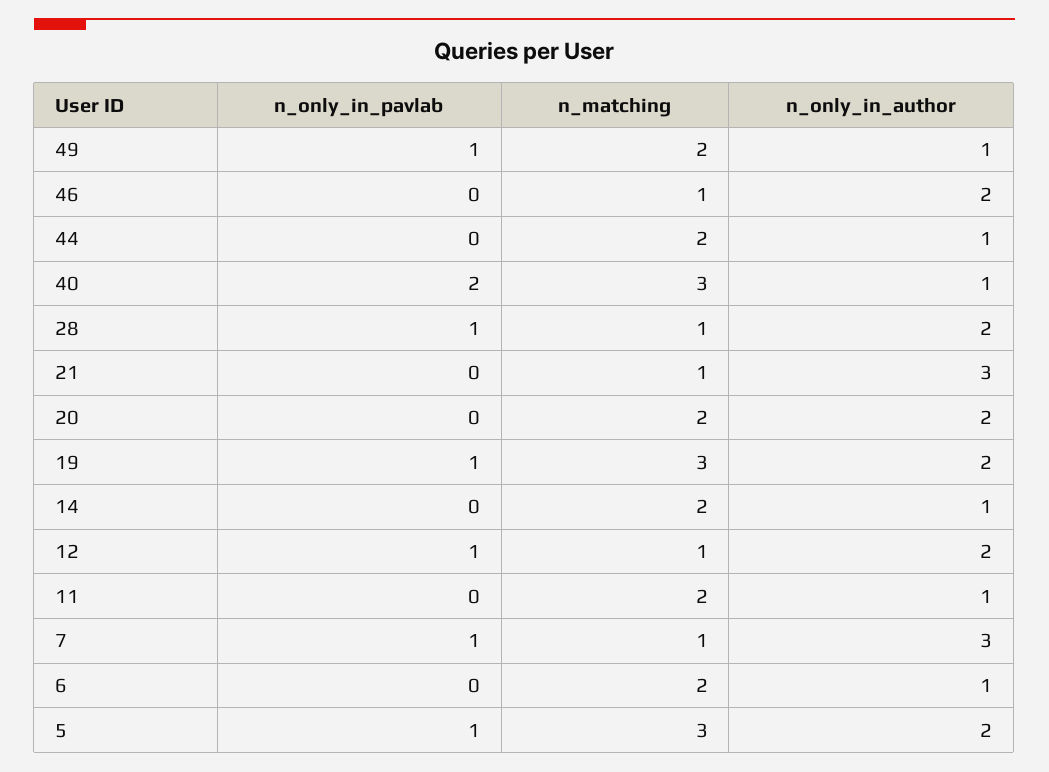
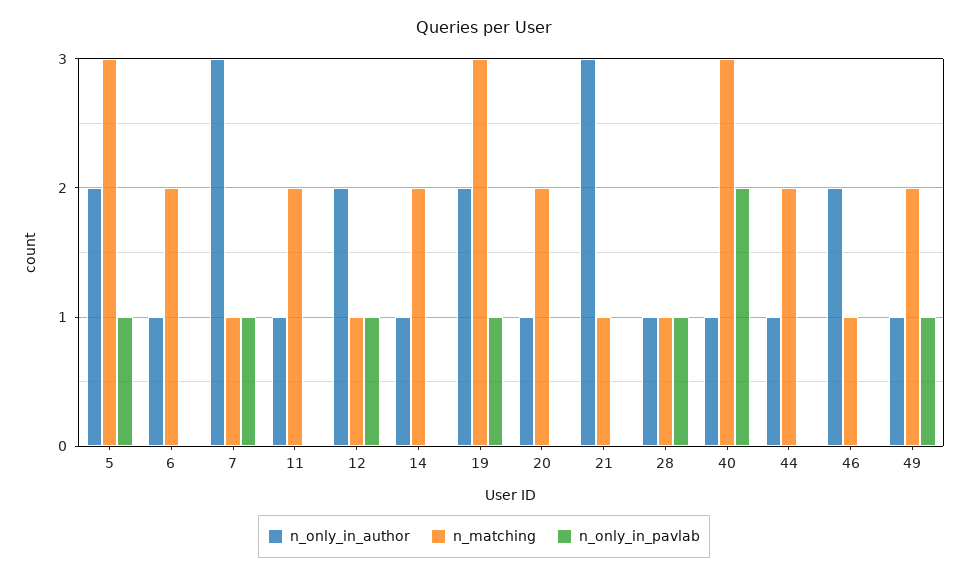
n_only_in_author, 28: 2 -> 1
n_only_in_author, 20: 2 -> 1

